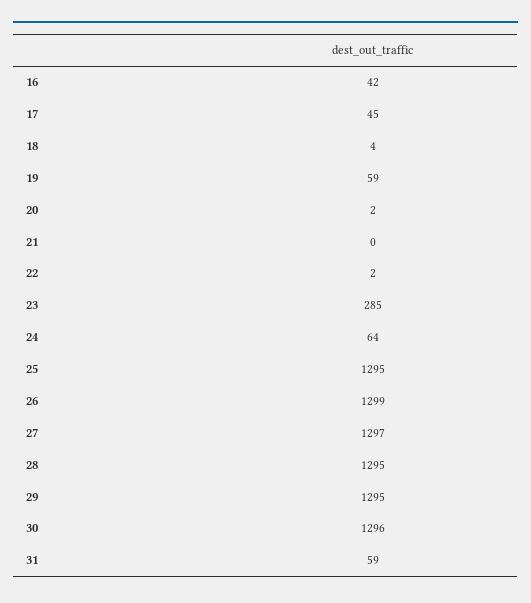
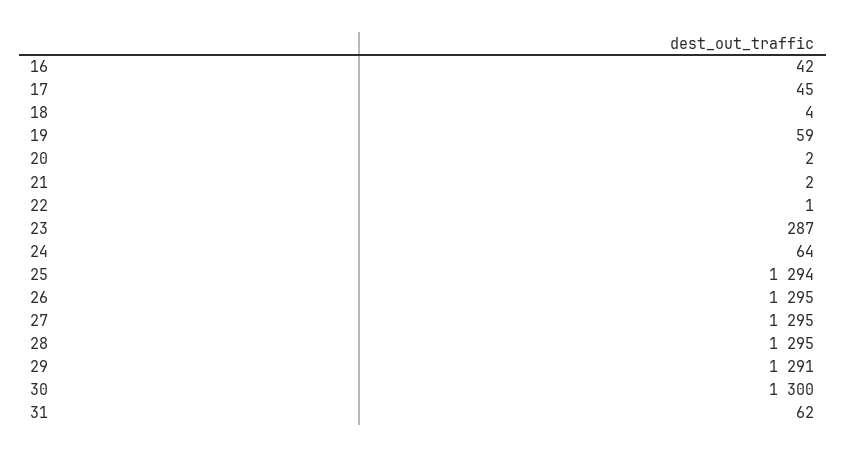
21: 0 -> 2
22: 2 -> 1
23: 285 -> 287
25: 1295 -> 1294
26: 1299 -> 1295
27: 1297 -> 1295
29: 1295 -> 1291
30: 1296 -> 1300
31: 59 -> 62

